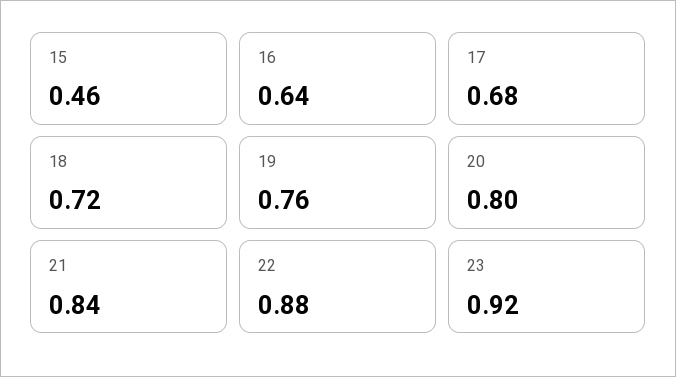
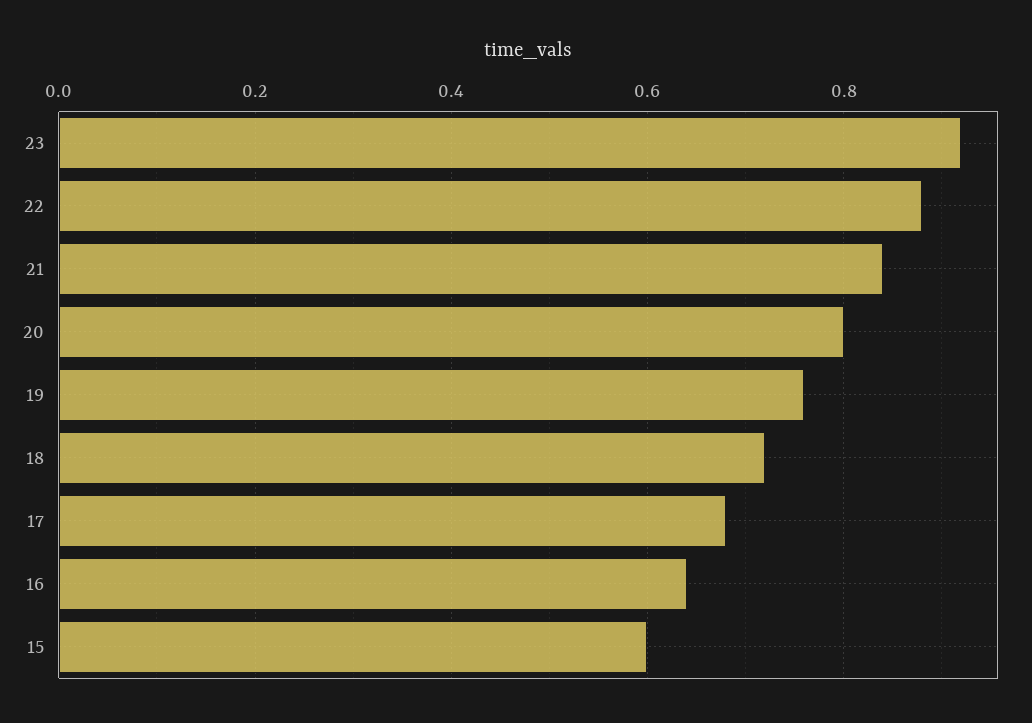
15: 0.46 -> 0.6

